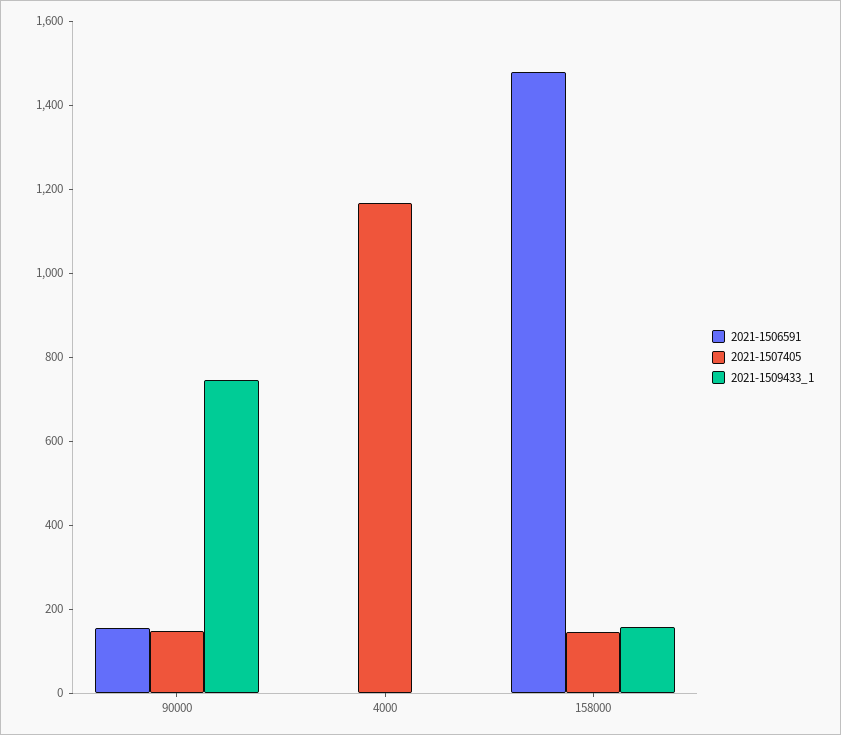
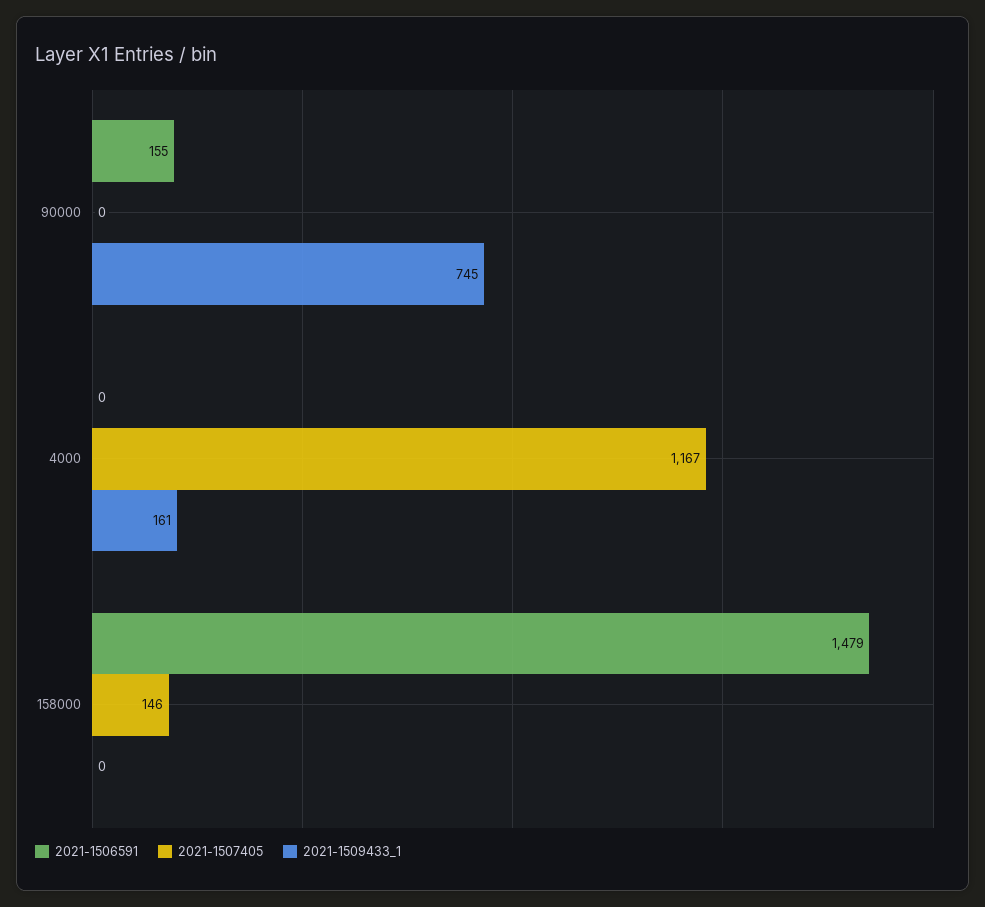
2021-1507405, 90000: 150 -> 0
2021-1509433_1, 4000: 0 -> 161
2021-1509433_1, 158000: 150 -> 0

